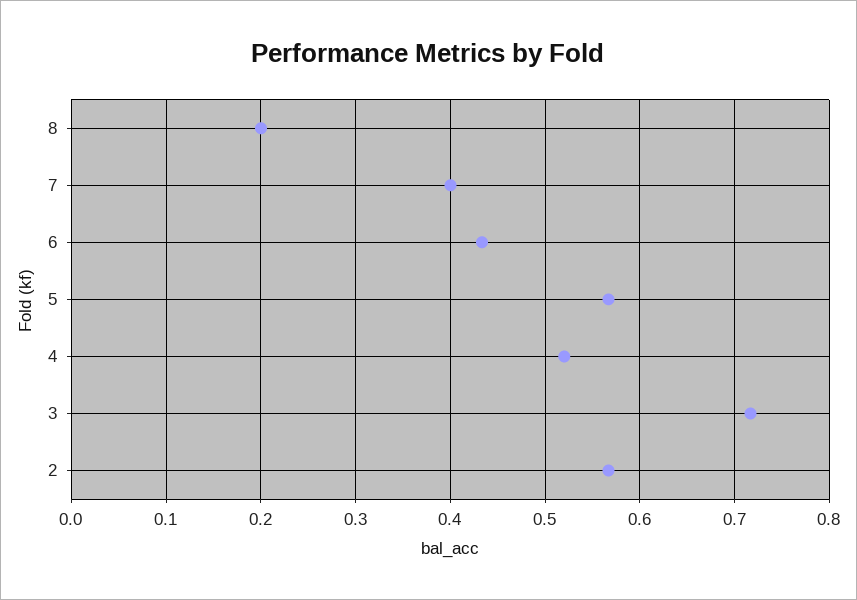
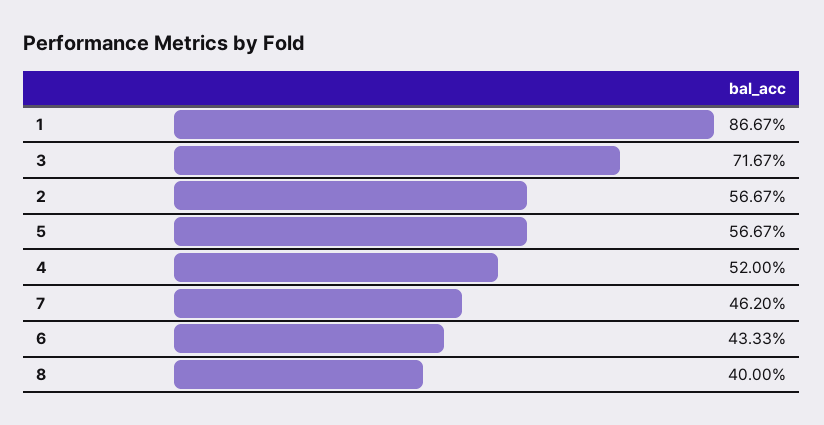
8: 0.2 -> 0.4
7: 0.4 -> 0.462
1: none -> 0.8667

